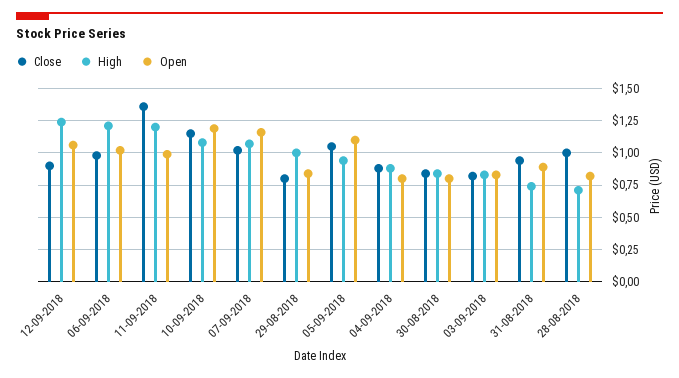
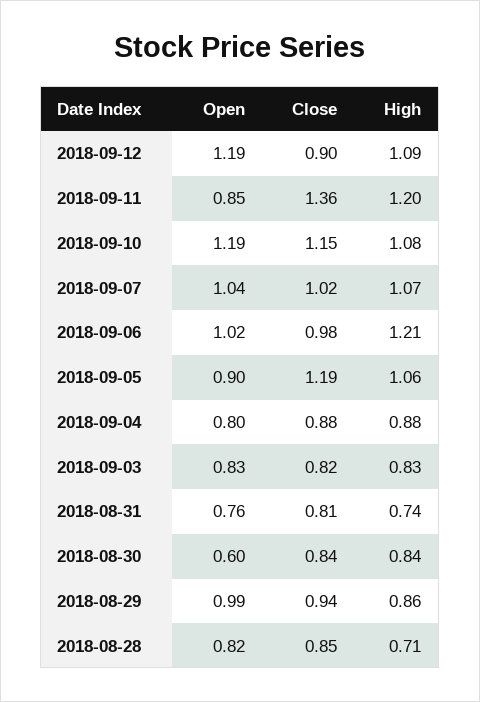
High, 12-09-2018: 1.25 -> 1.09
Open, 12-09-2018: 1.05 -> 1.19
Open, 11-09-2018: 1 -> 0.85
Open, 07-09-2018: 1.15 -> 1.04
Close, 29-08-2018: 0.8 -> 0.94
High, 29-08-2018: 1 -> 0.86
Open, 29-08-2018: 0.85 -> 0.99
Close, 05-09-2018: 1.05 -> 1.19
High, 05-09-2018: 0.95 -> 1.06
Open, 05-09-2018: 1.1 -> 0.9
Open, 30-08-2018: 0.8 -> 0.6
Close, 31-08-2018: 0.95 -> 0.81
Open, 31-08-2018: 0.9 -> 0.76
Close, 28-08-2018: 1 -> 0.85

